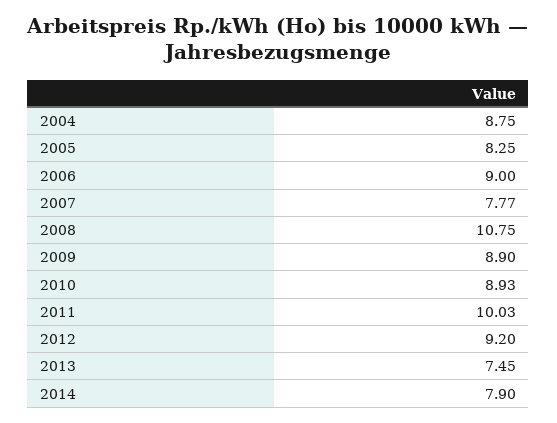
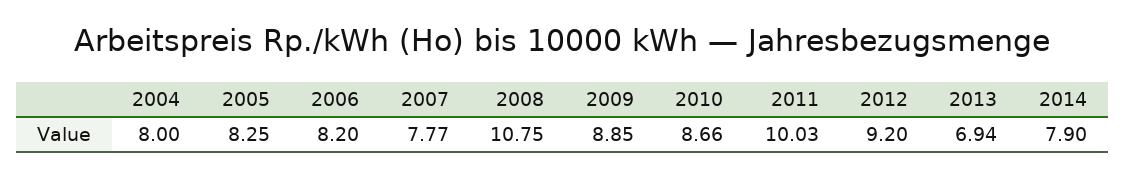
2004: 8.75 -> 8
2006: 9 -> 8.2
2009: 8.9 -> 8.85
2010: 8.93 -> 8.66
2013: 7.45 -> 6.94

